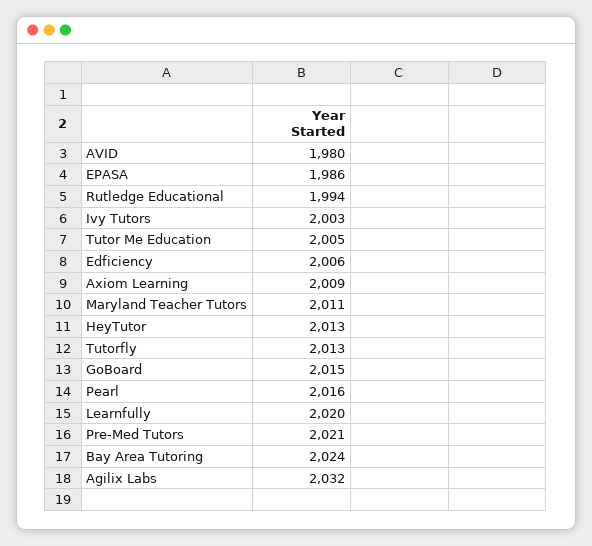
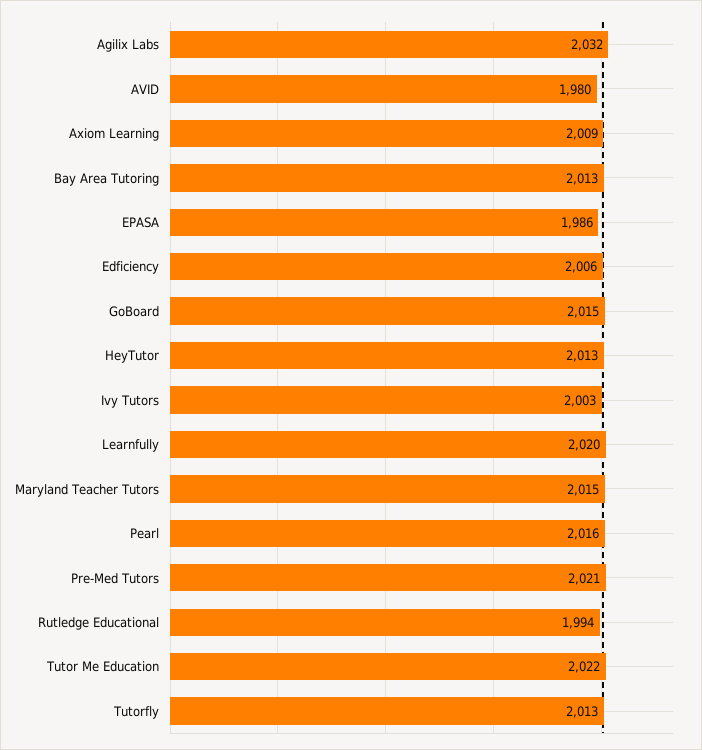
Tutor Me Education: 2005 -> 2022
Maryland Teacher Tutors: 2011 -> 2015
Bay Area Tutoring: 2024 -> 2013

